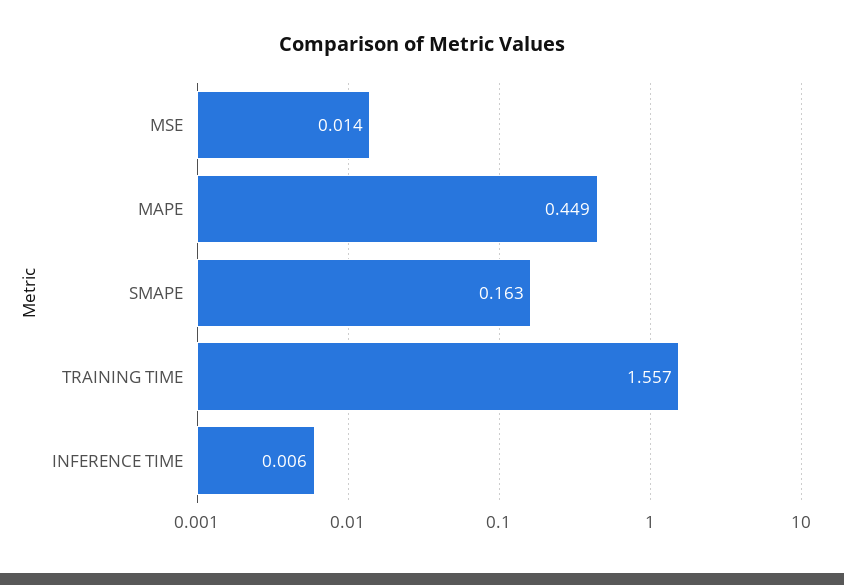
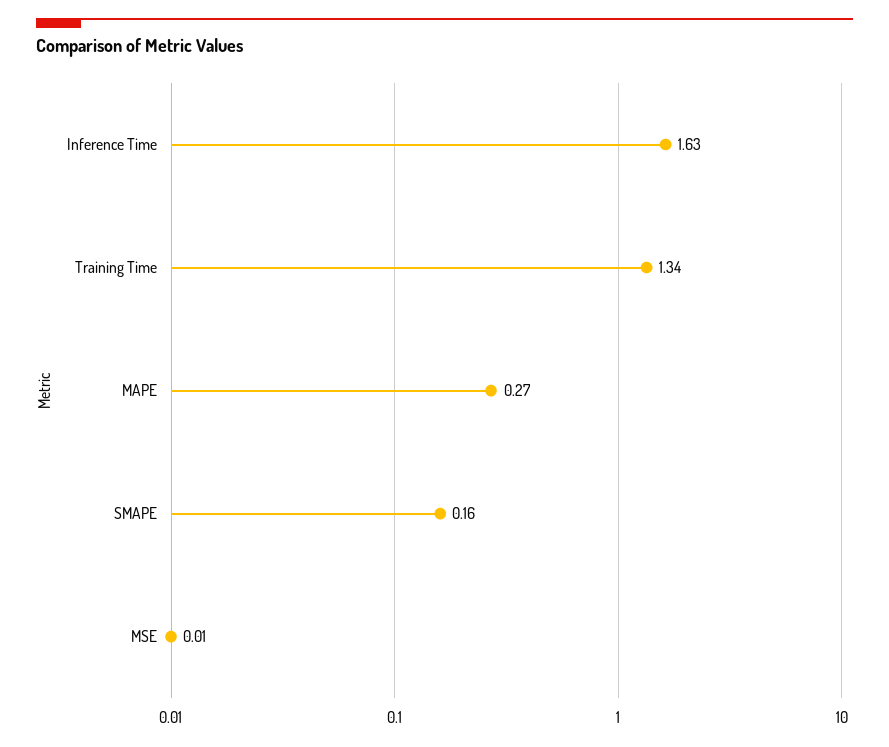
MAPE: 0.449 -> 0.27
TRAINING TIME: 1.557 -> 1.34
INFERENCE TIME: 0.006 -> 1.63

